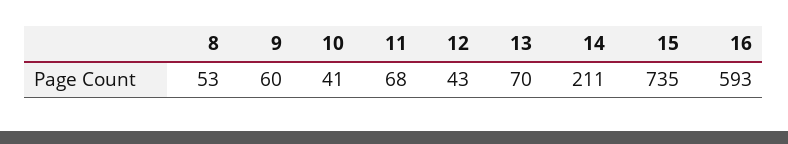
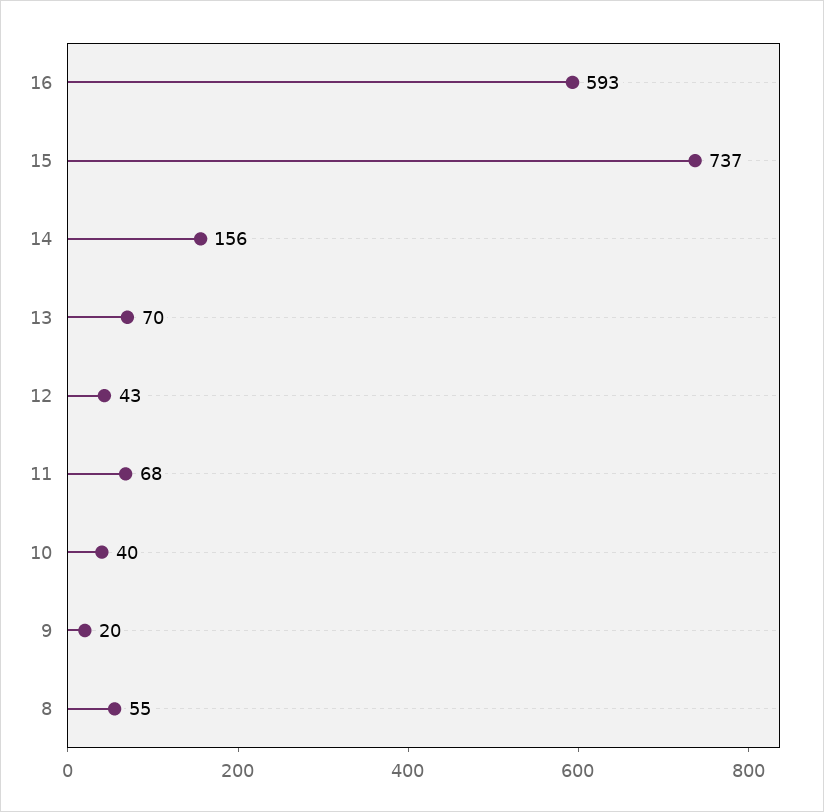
8: 53 -> 55
9: 60 -> 20
10: 41 -> 40
14: 211 -> 156
15: 735 -> 737

